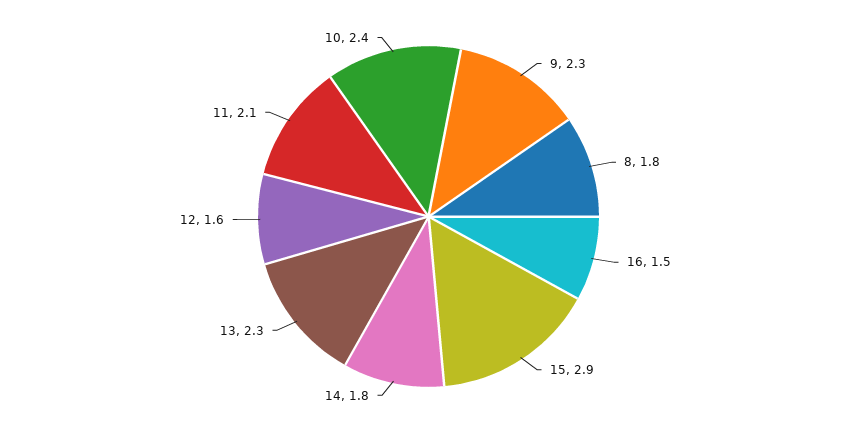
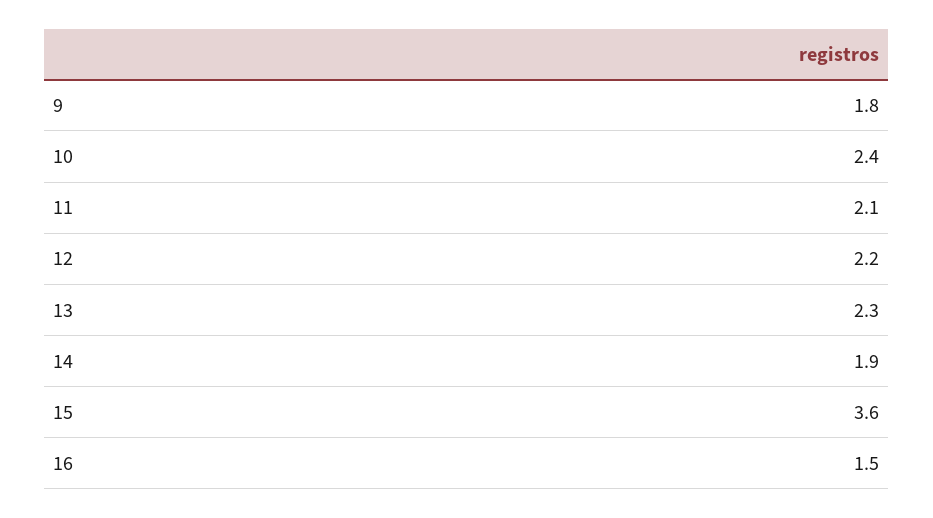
9: 2.3 -> 1.8
8: 1.8 -> none
15: 2.9 -> 3.6
14: 1.8 -> 1.9
12: 1.6 -> 2.2

